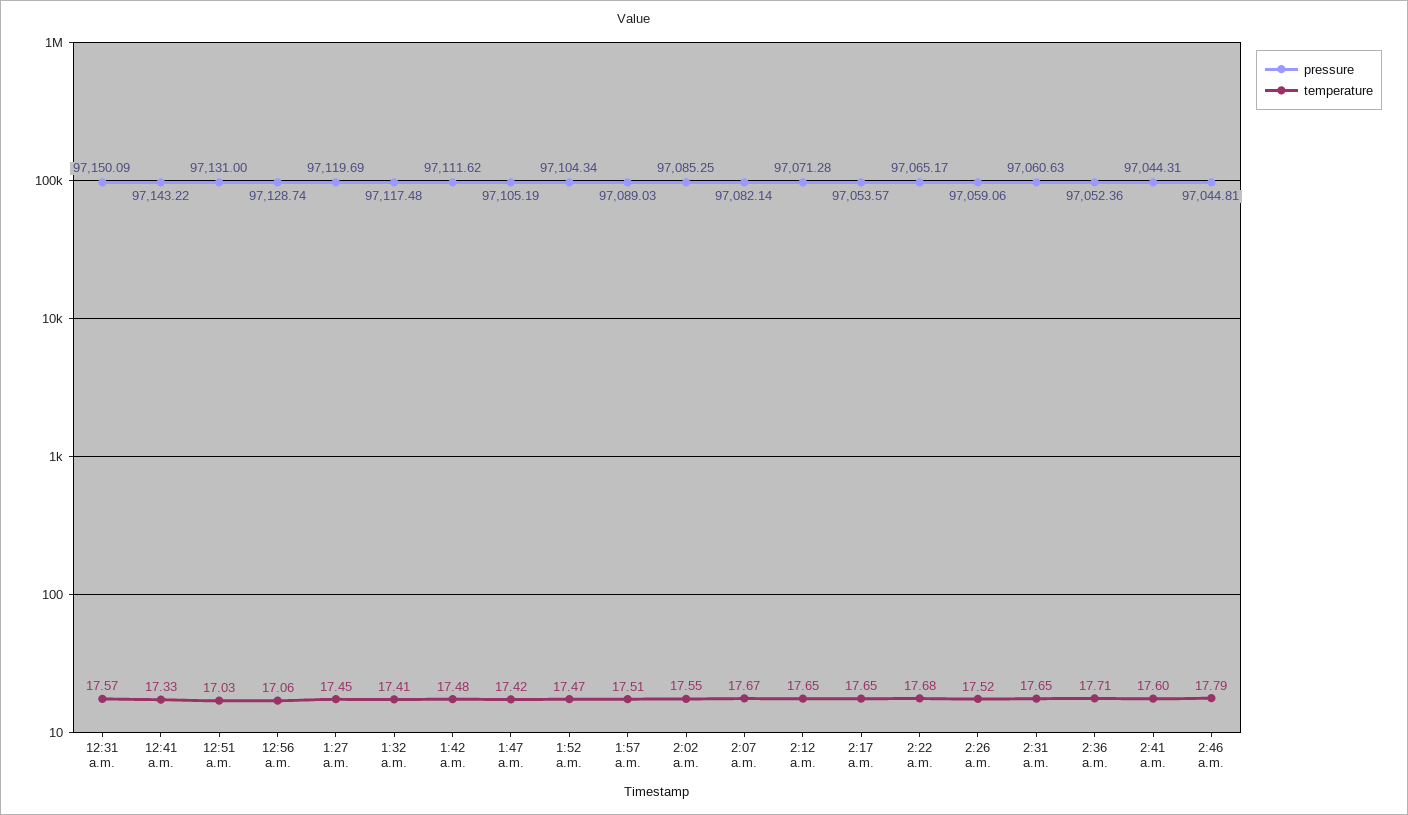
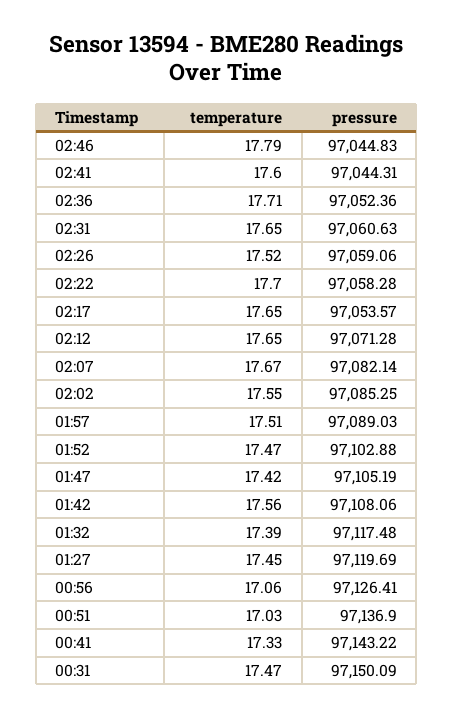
temperature, 12:31 a.m.: 17.57 -> 17.47
pressure, 12:51 a.m.: 97131 -> 97136.9
pressure, 12:56 a.m.: 97128.74 -> 97126.41
temperature, 1:32 a.m.: 17.41 -> 17.39
pressure, 1:42 a.m.: 97111.62 -> 97108.06
temperature, 1:42 a.m.: 17.48 -> 17.56
pressure, 1:52 a.m.: 97104.34 -> 97102.88
pressure, 2:22 a.m.: 97065.17 -> 97058.28
temperature, 2:22 a.m.: 17.68 -> 17.7
pressure, 2:46 a.m.: 97044.81 -> 97044.83

